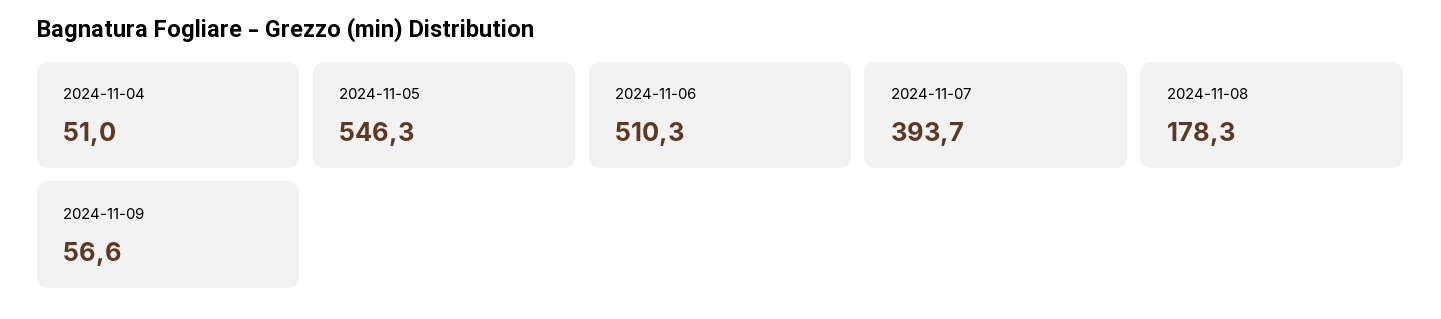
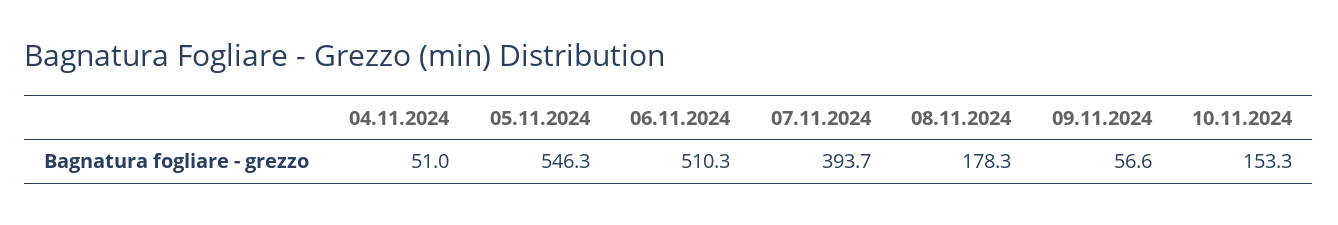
10.11.2024: none -> 153.3

